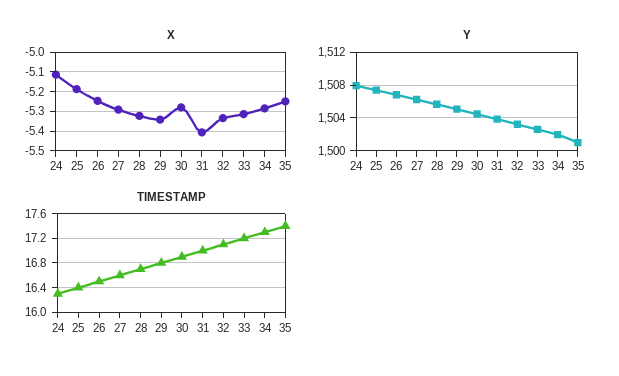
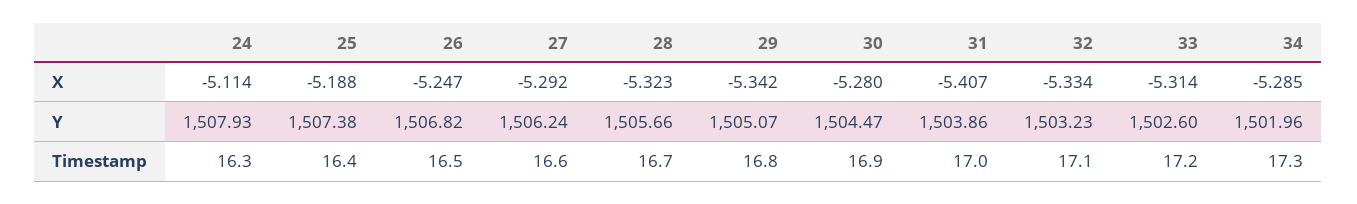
X, 35: -5.25 -> none
Y, 35: 1501 -> none
TIMESTAMP, 35: 17.4 -> none

